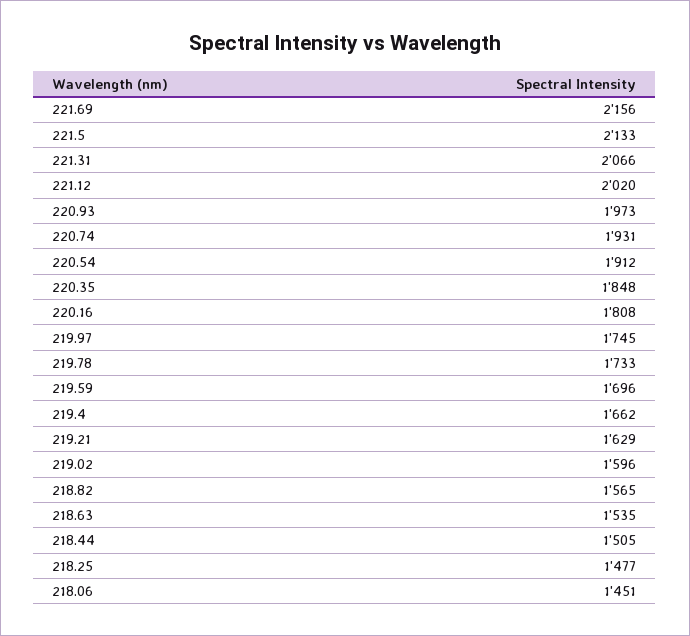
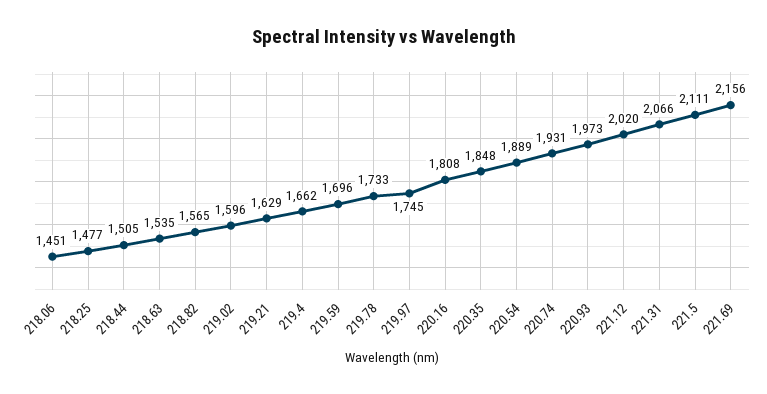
221.5: 2133 -> 2111
220.54: 1912 -> 1889

